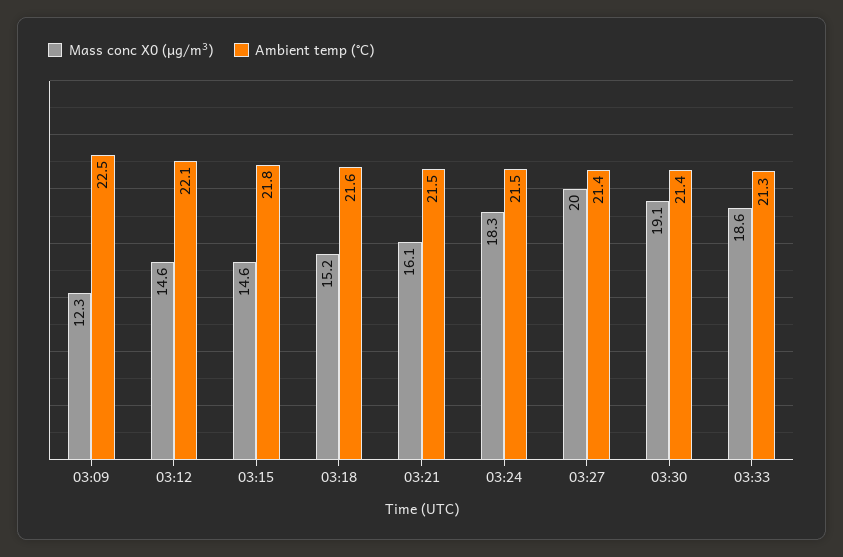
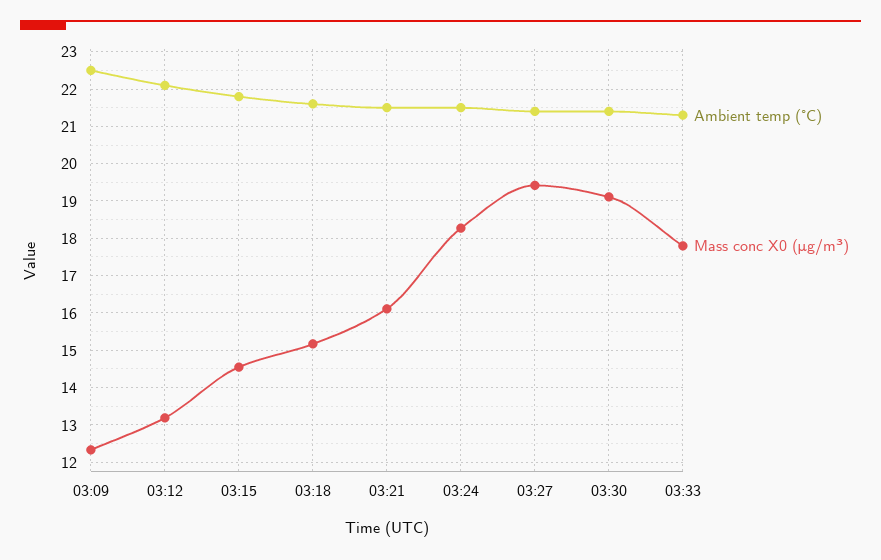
Mass conc X0 (μg/m³), 03:12: 14.6 -> 13.2
Mass conc X0 (μg/m³), 03:27: 20 -> 19.4
Mass conc X0 (μg/m³), 03:33: 18.6 -> 17.8

